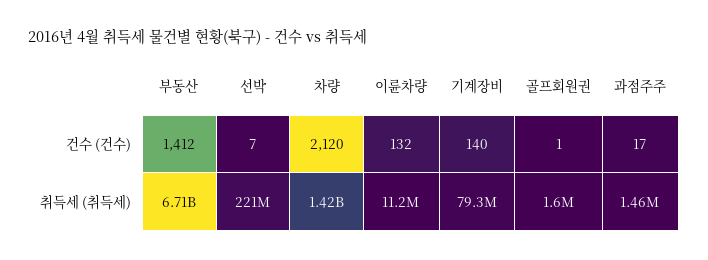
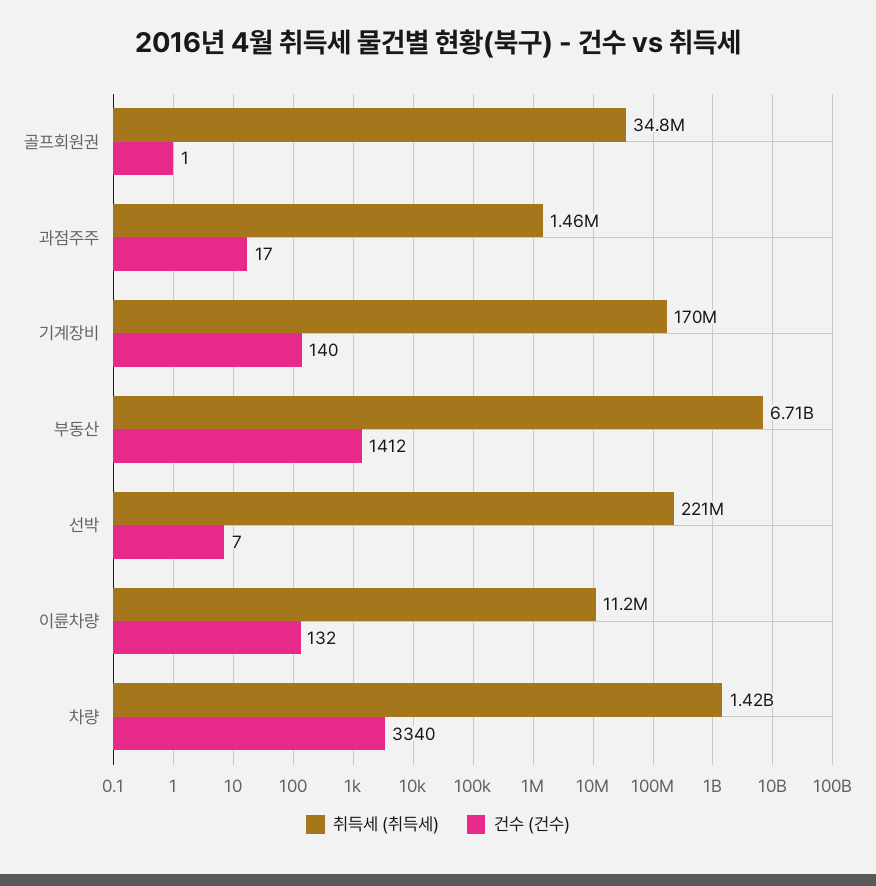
건수 (건수), 차량: 2120 -> 3340
취득세 (취득세), 기계장비: 79300000 -> 170000000
취득세 (취득세), 골프회원권: 1600000 -> 34800000

